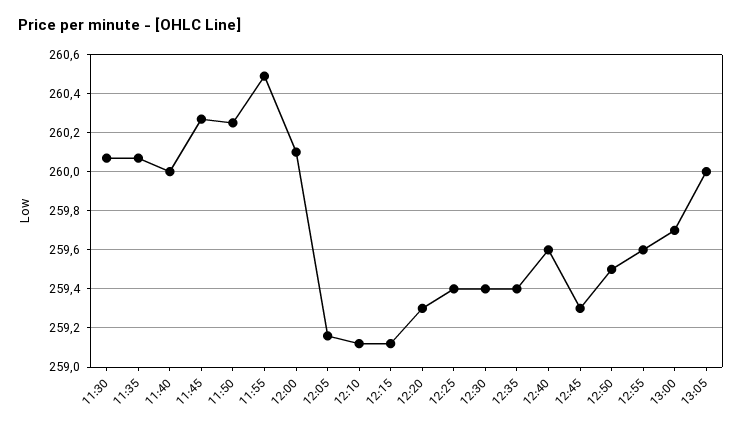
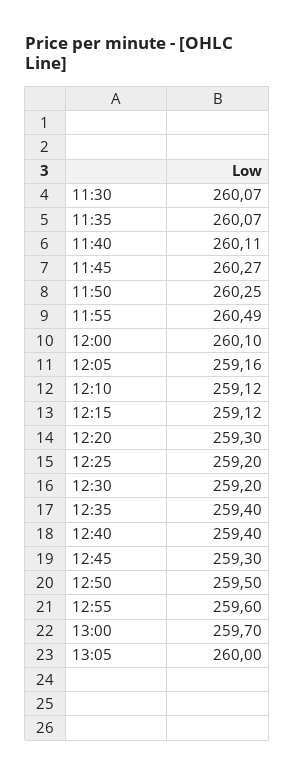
11:40: 260 -> 260.11
12:25: 259.4 -> 259.2
12:30: 259.4 -> 259.2
12:40: 259.6 -> 259.4

